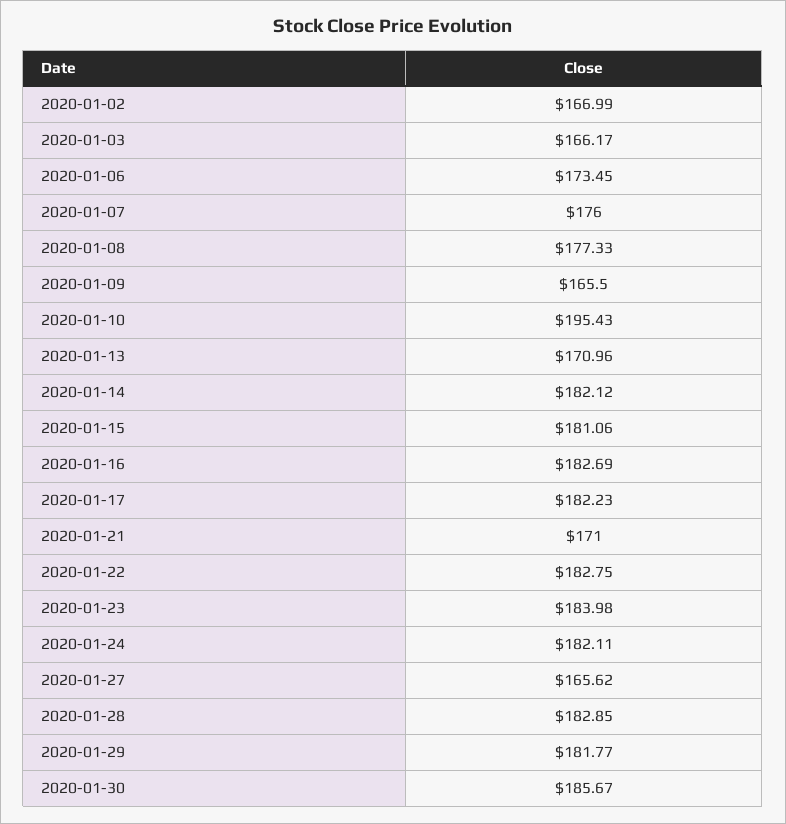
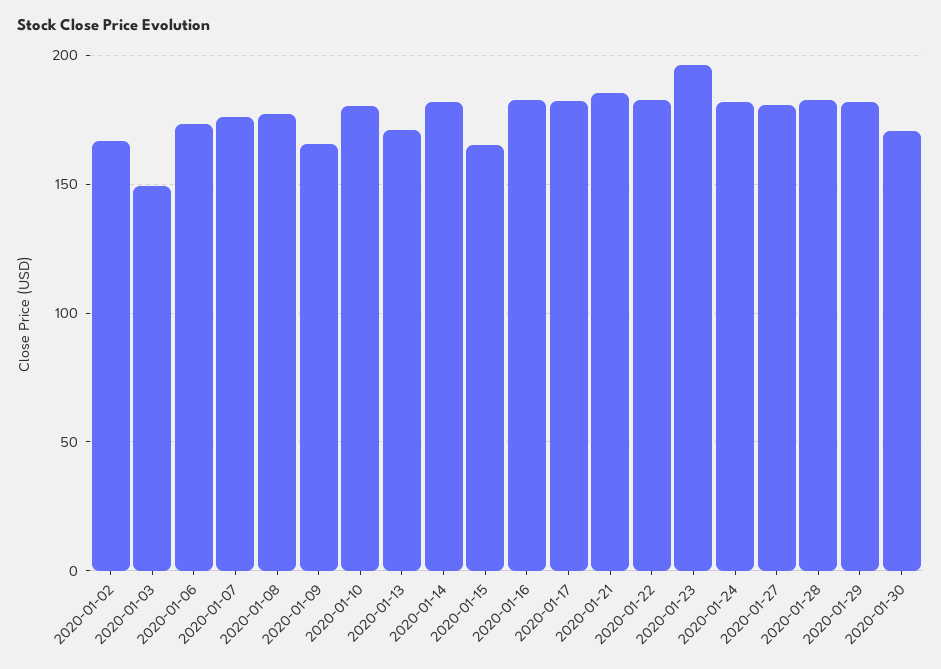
2020-01-03: 166.17 -> 150
2020-01-10: 195.43 -> 180
2020-01-15: 181.06 -> 165
2020-01-21: 171 -> 185
2020-01-23: 183.98 -> 195
2020-01-27: 165.62 -> 180
2020-01-30: 185.67 -> 170

